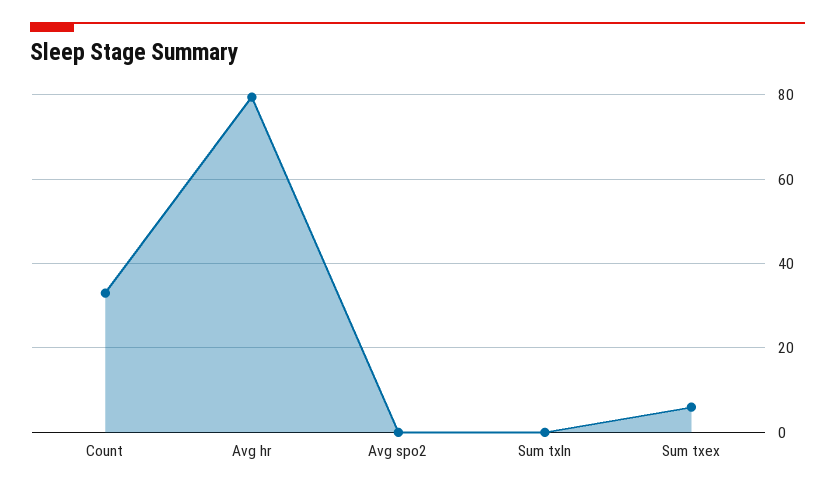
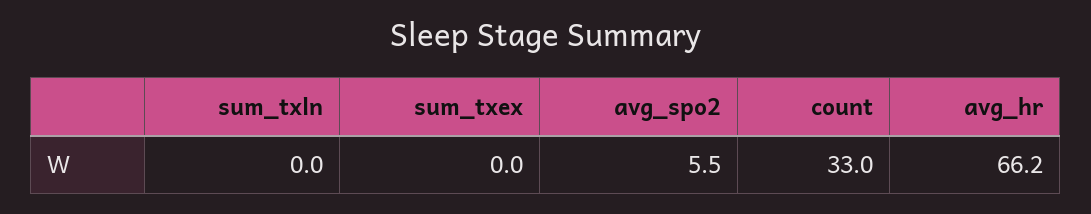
Avg hr: 80 -> 66.2
Avg spo2: 0 -> 5.5
Sum txex: 6 -> 0

